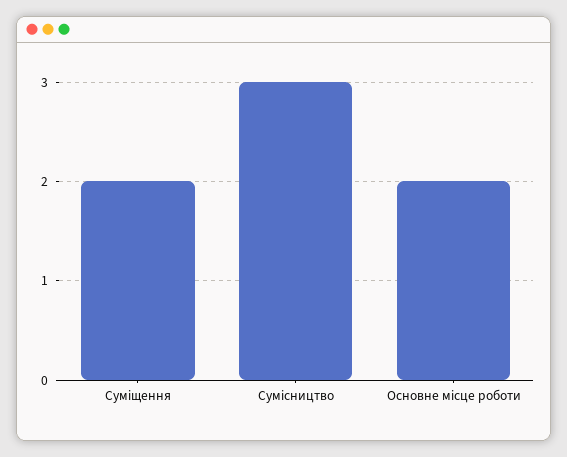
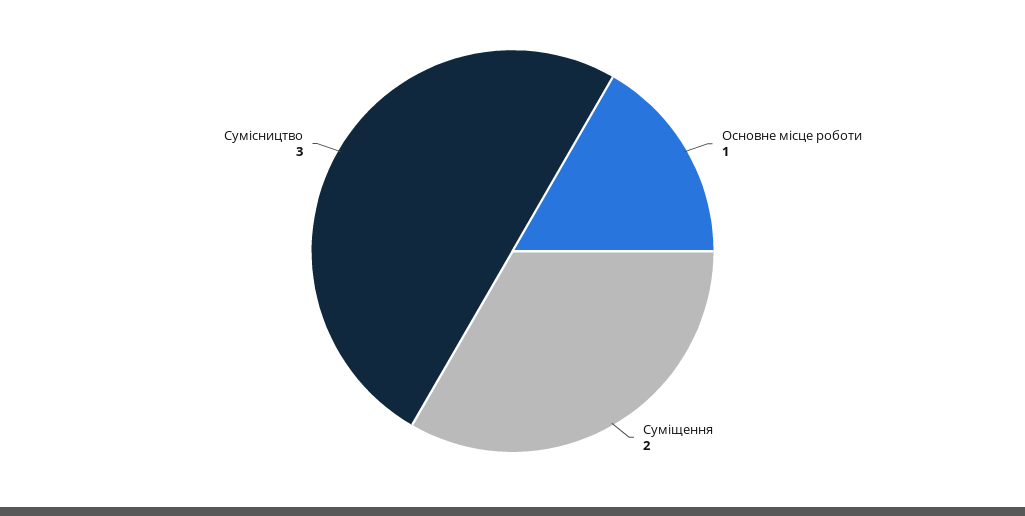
Основне місце роботи: 2 -> 1

